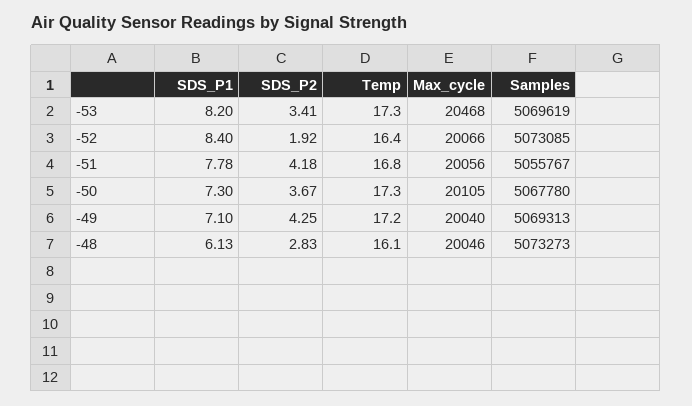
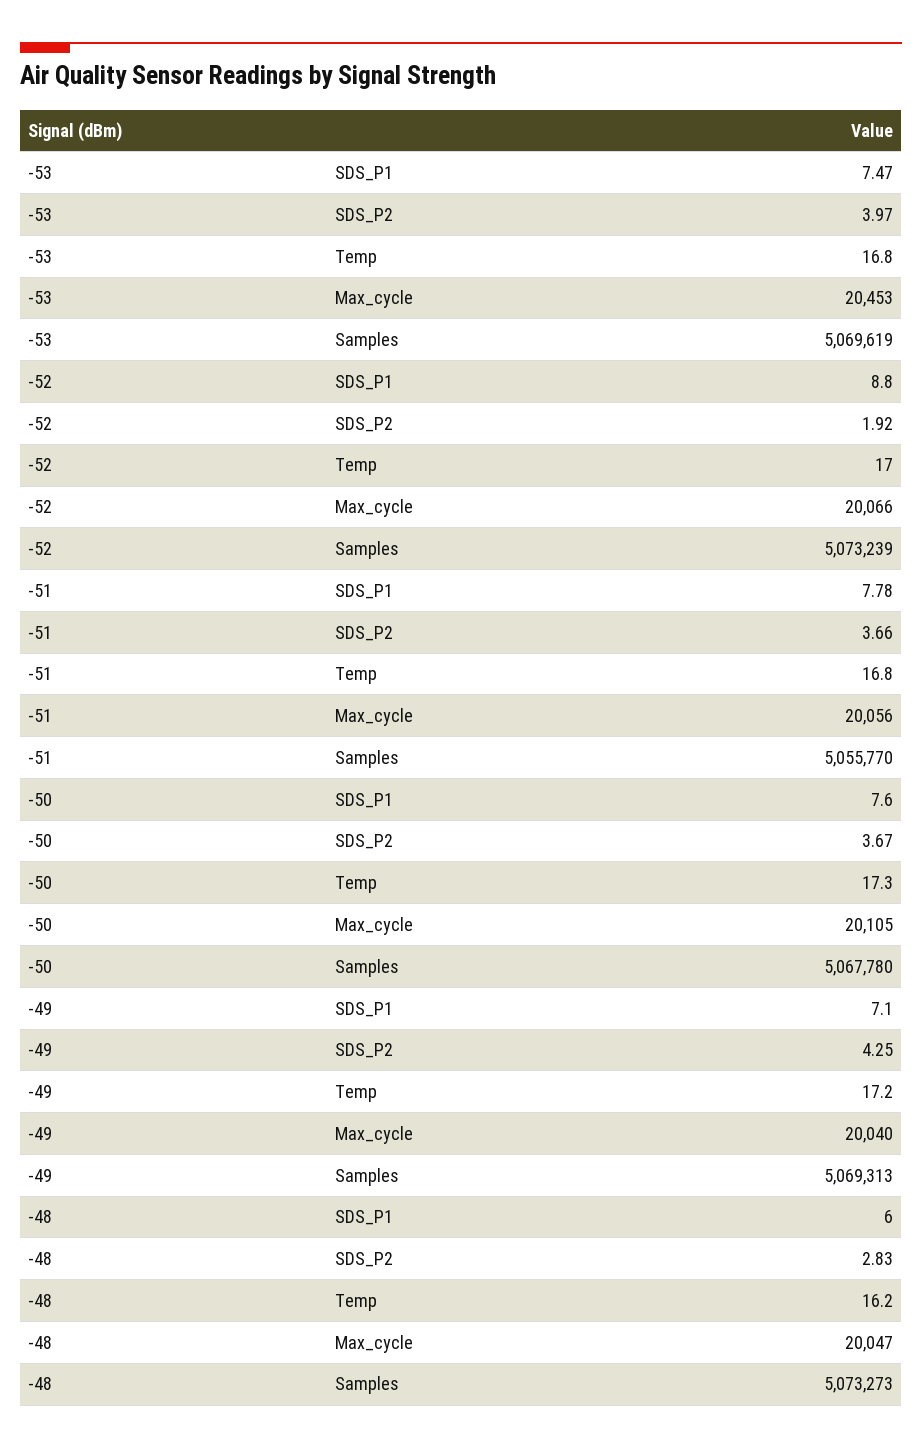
SDS_P1, -53: 8.2 -> 7.47
SDS_P2, -53: 3.41 -> 3.97
Temp, -53: 17.3 -> 16.8
Max_cycle, -53: 20468 -> 20453
SDS_P1, -52: 8.4 -> 8.8
Temp, -52: 16.4 -> 17
Samples, -52: 5073085 -> 5073239
SDS_P2, -51: 4.18 -> 3.66
Samples, -51: 5055767 -> 5055770
SDS_P1, -50: 7.3 -> 7.6
SDS_P1, -48: 6.13 -> 6
Temp, -48: 16.1 -> 16.2
Max_cycle, -48: 20046 -> 20047

